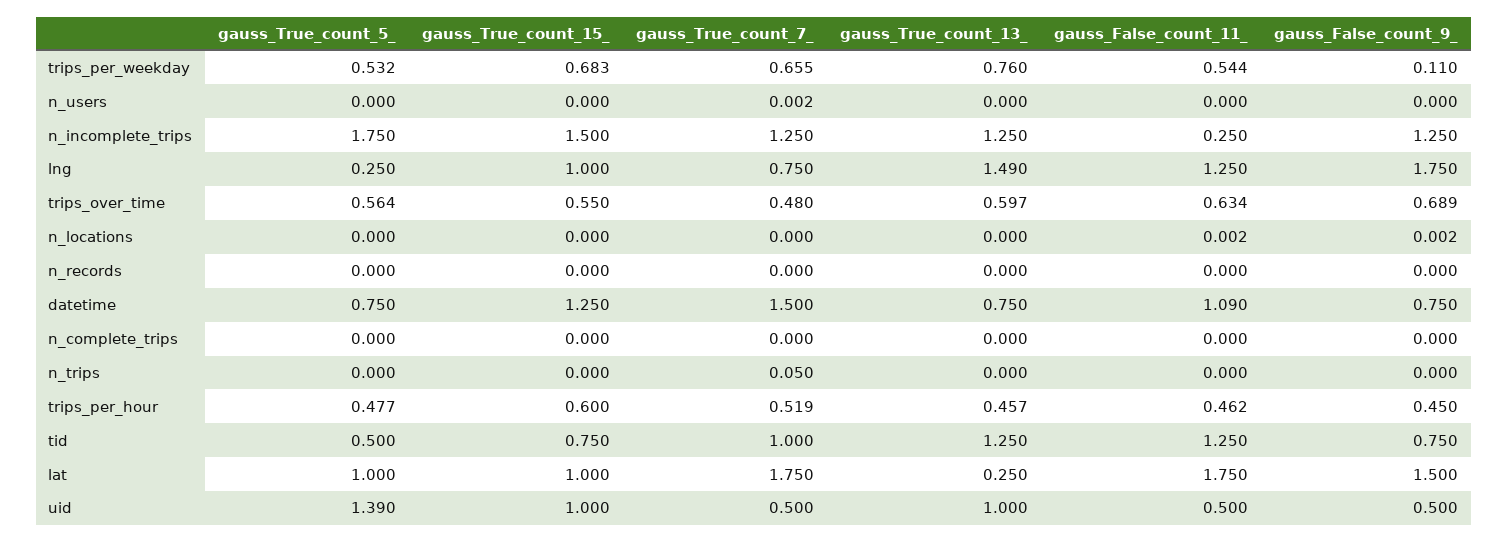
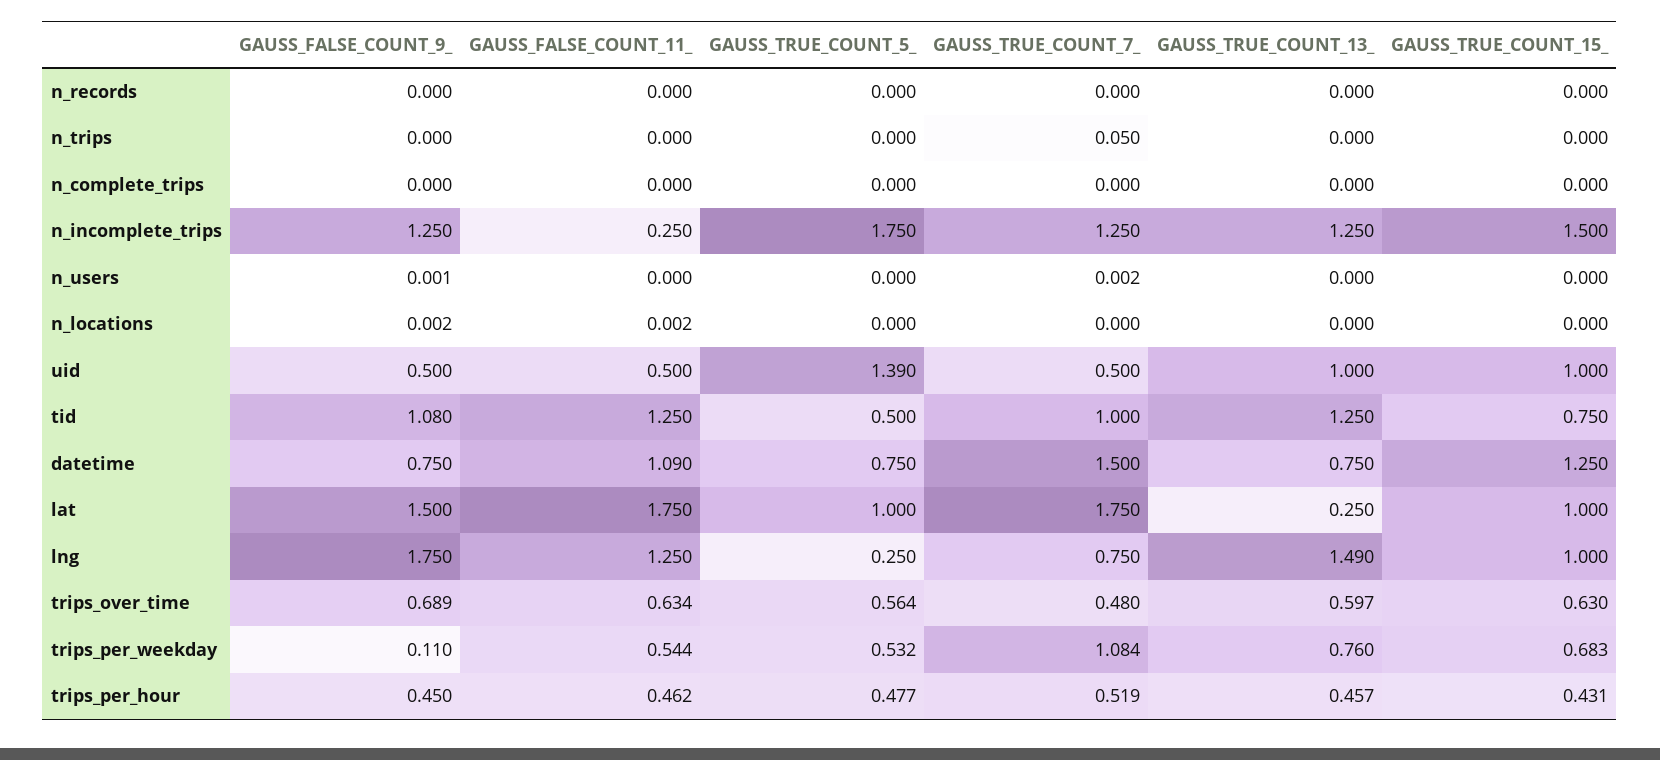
gauss_True_count_7_, trips_per_weekday: 0.655 -> 1.084
gauss_False_count_9_, n_users: 0 -> 0.001
gauss_True_count_15_, trips_over_time: 0.55 -> 0.63
gauss_True_count_15_, trips_per_hour: 0.6 -> 0.431
gauss_False_count_9_, tid: 0.75 -> 1.08

